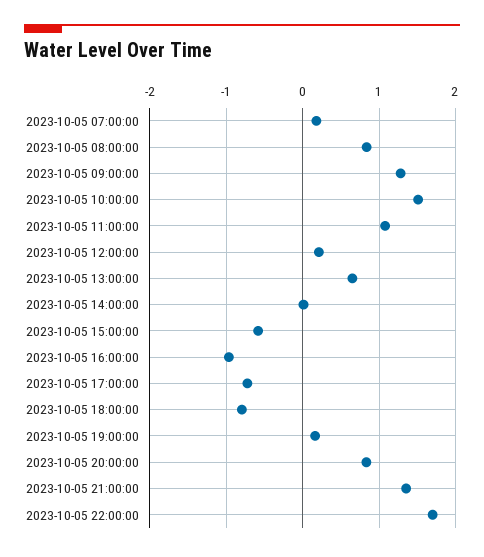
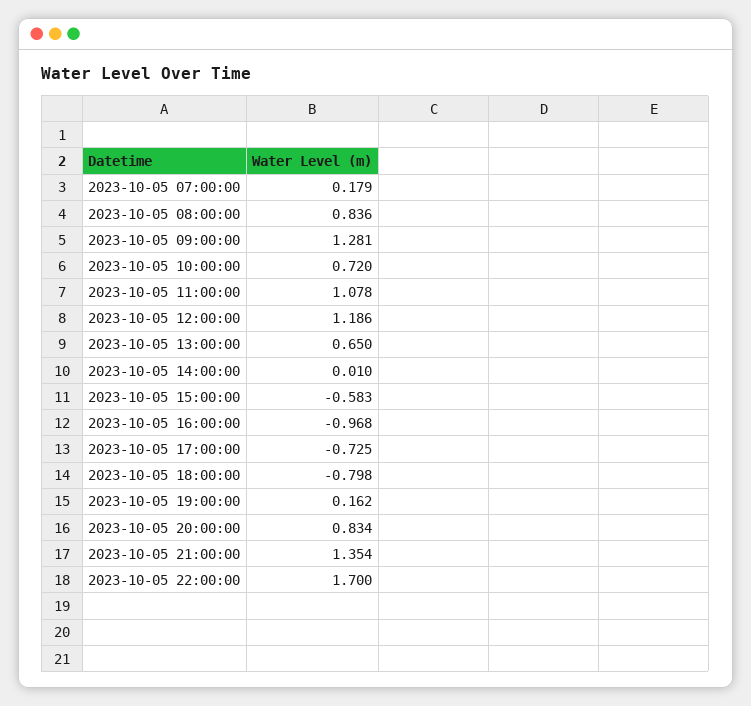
2023-10-05 10:00:00: 1.5 -> 0.72
2023-10-05 12:00:00: 0.2 -> 1.186

